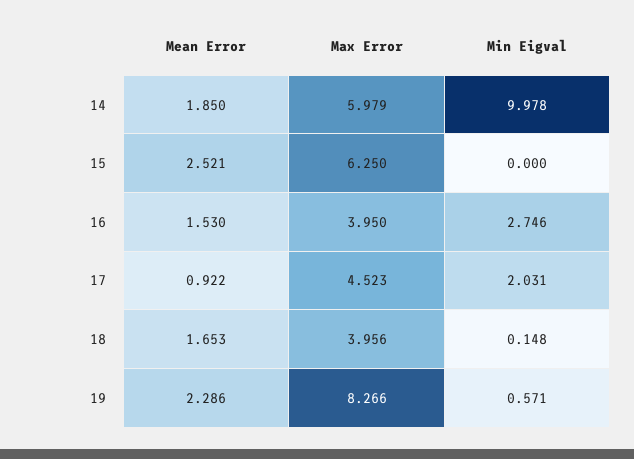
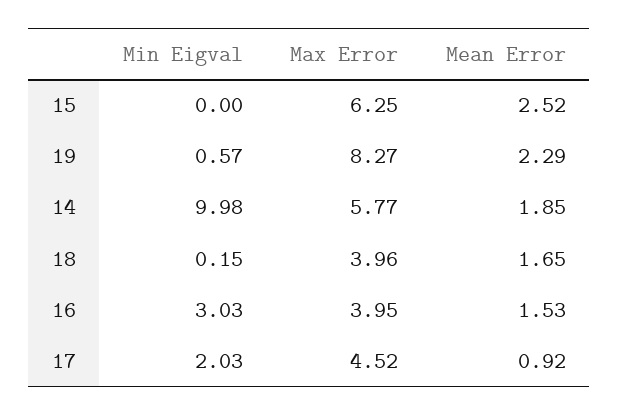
Max Error, 14: 5.979 -> 5.77
Min Eigval, 16: 2.746 -> 3.03

